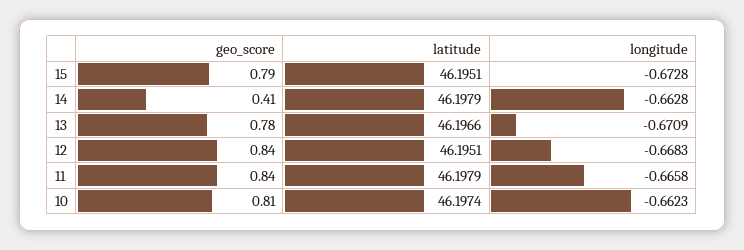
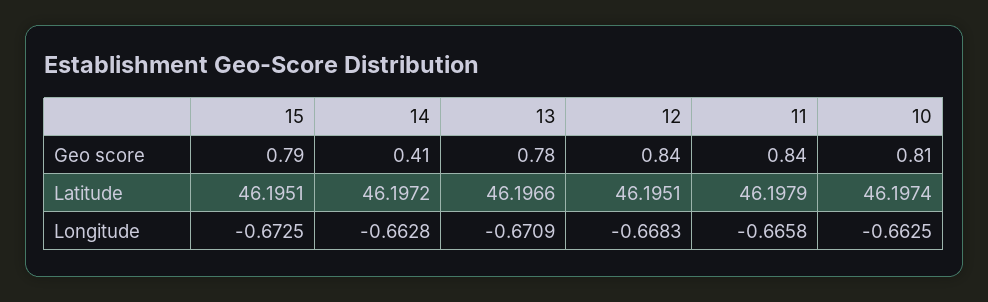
longitude, 15: -0.6728 -> -0.6725
latitude, 14: 46.1979 -> 46.1972
longitude, 10: -0.6623 -> -0.6625

